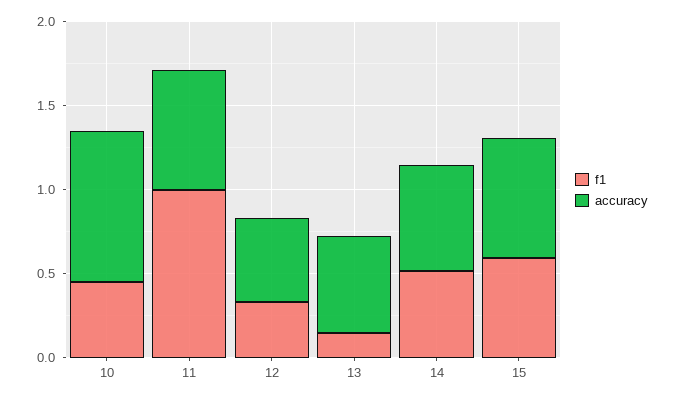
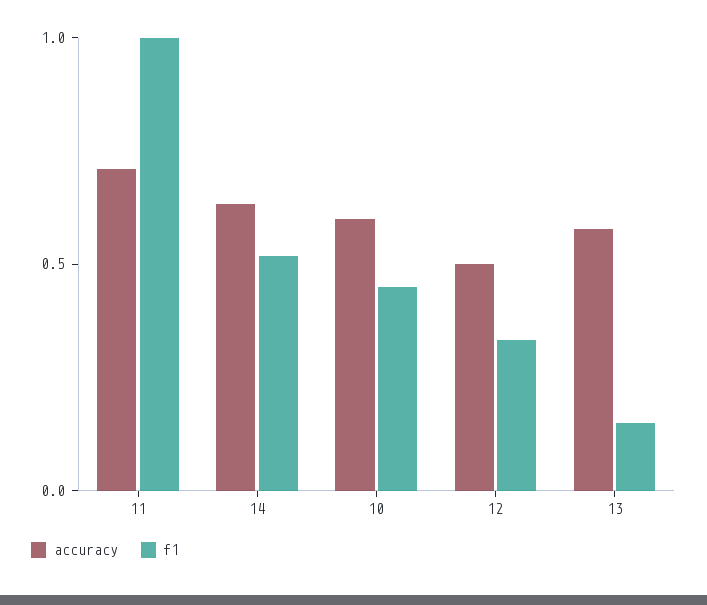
accuracy, 10: 0.9 -> 0.6
f1, 15: 0.6 -> none
accuracy, 15: 0.7 -> none

